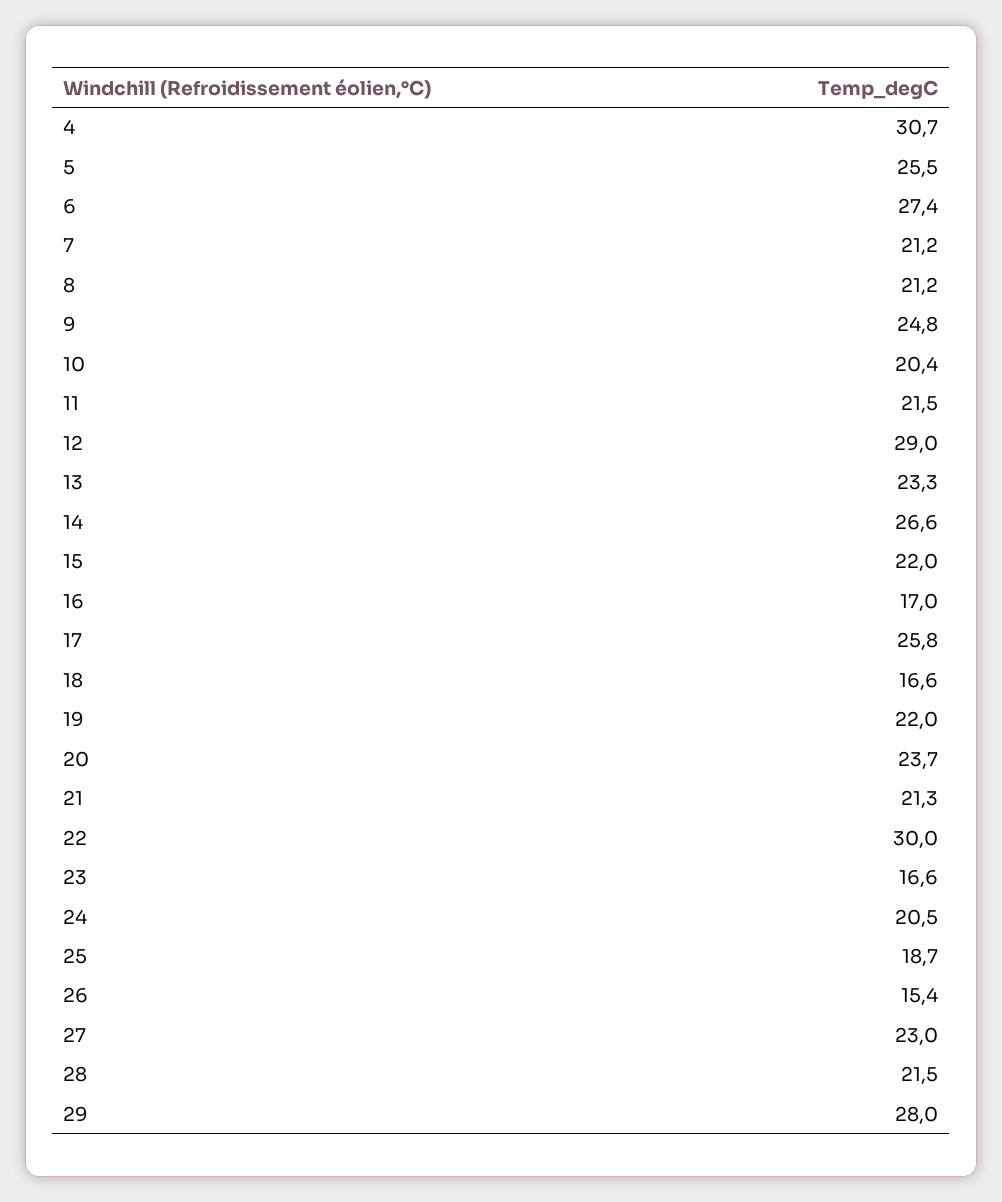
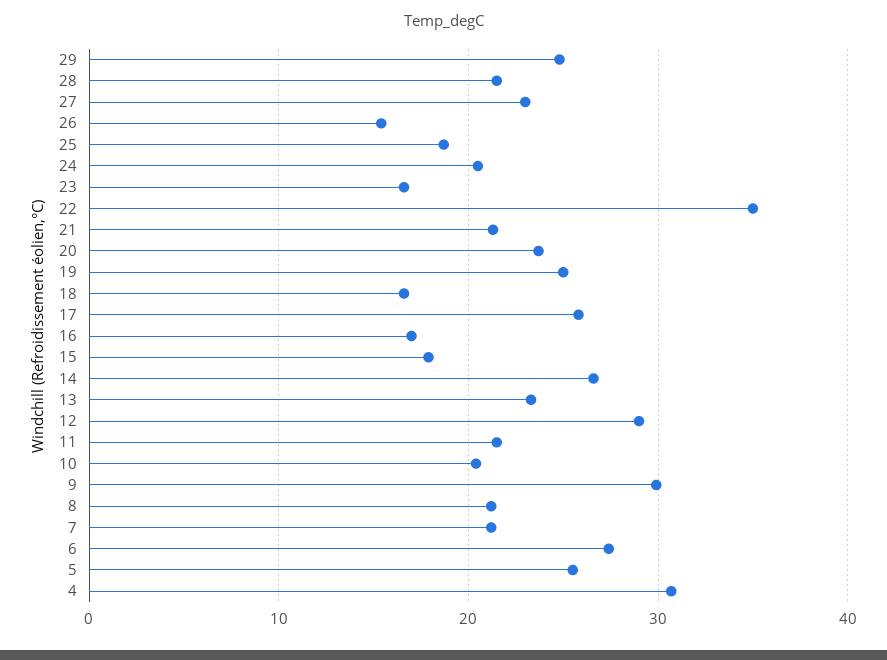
9: 24.8 -> 30
15: 22 -> 18
19: 22 -> 25
22: 30 -> 35
29: 28 -> 25

